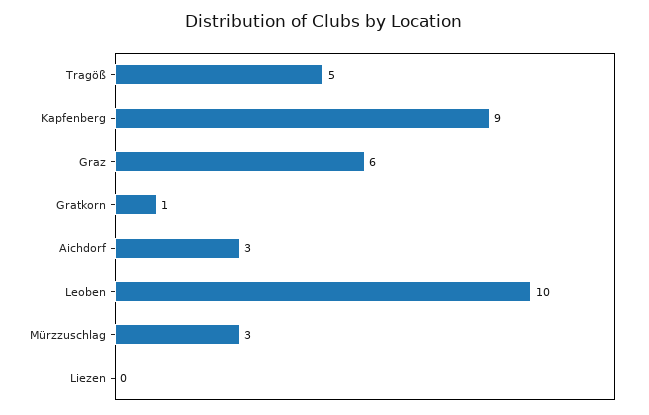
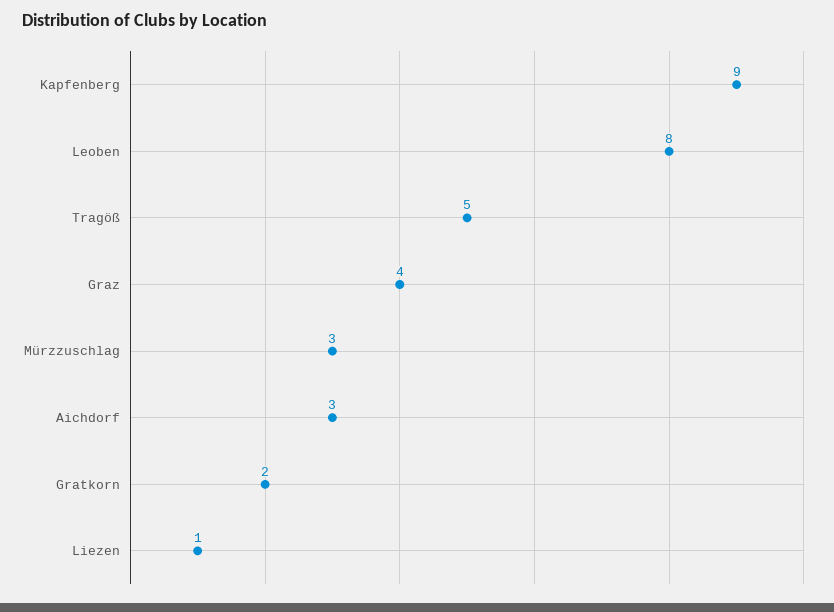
Graz: 6 -> 4
Gratkorn: 1 -> 2
Leoben: 10 -> 8
Liezen: 0 -> 1

